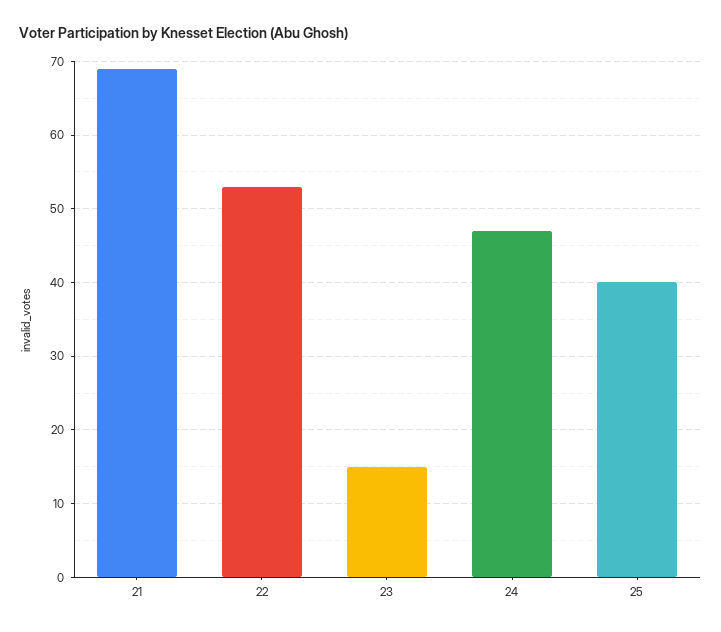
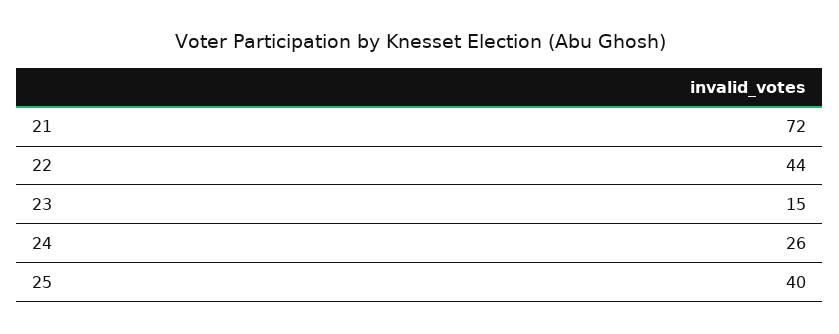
21: 69 -> 72
22: 53 -> 44
24: 47 -> 26

